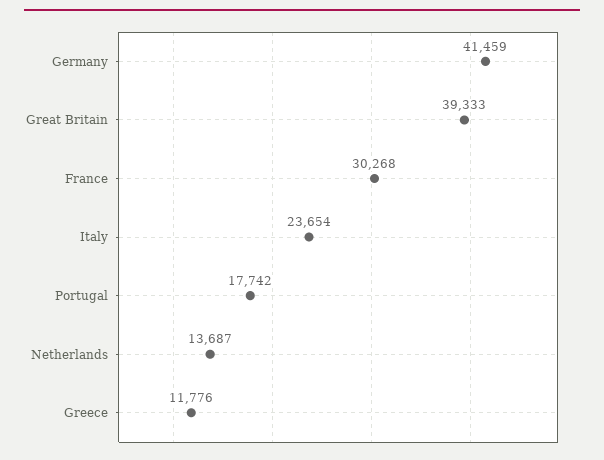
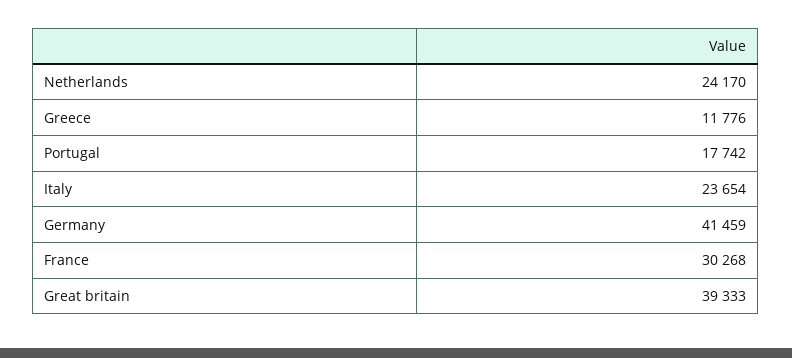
Netherlands: 13687 -> 24170

